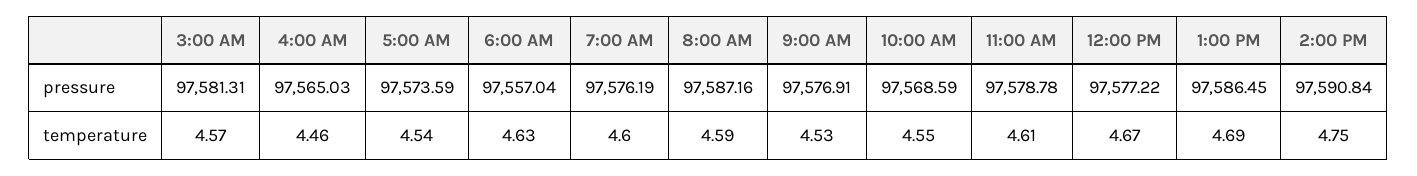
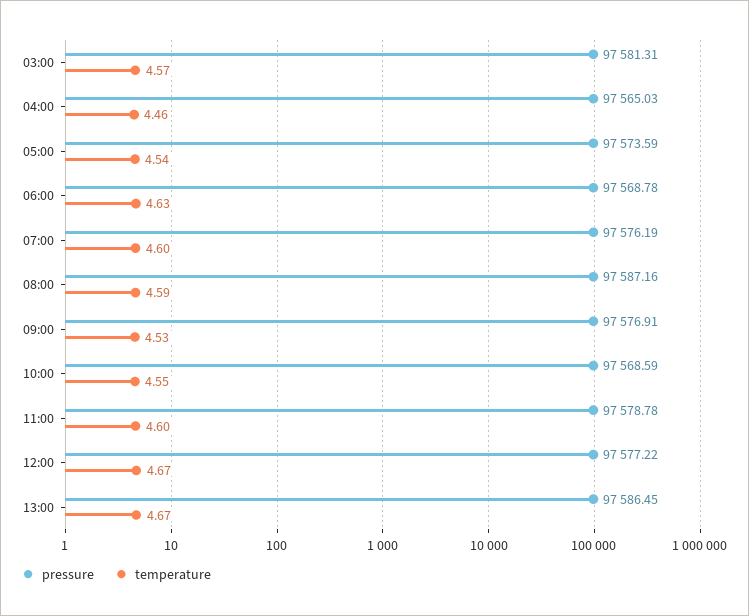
pressure, 6:00 AM: 97557.04 -> 97568.78
pressure, 2:00 PM: 97590.84 -> none
temperature, 11:00 AM: 4.61 -> 4.6
temperature, 1:00 PM: 4.69 -> 4.67
temperature, 2:00 PM: 4.75 -> none

